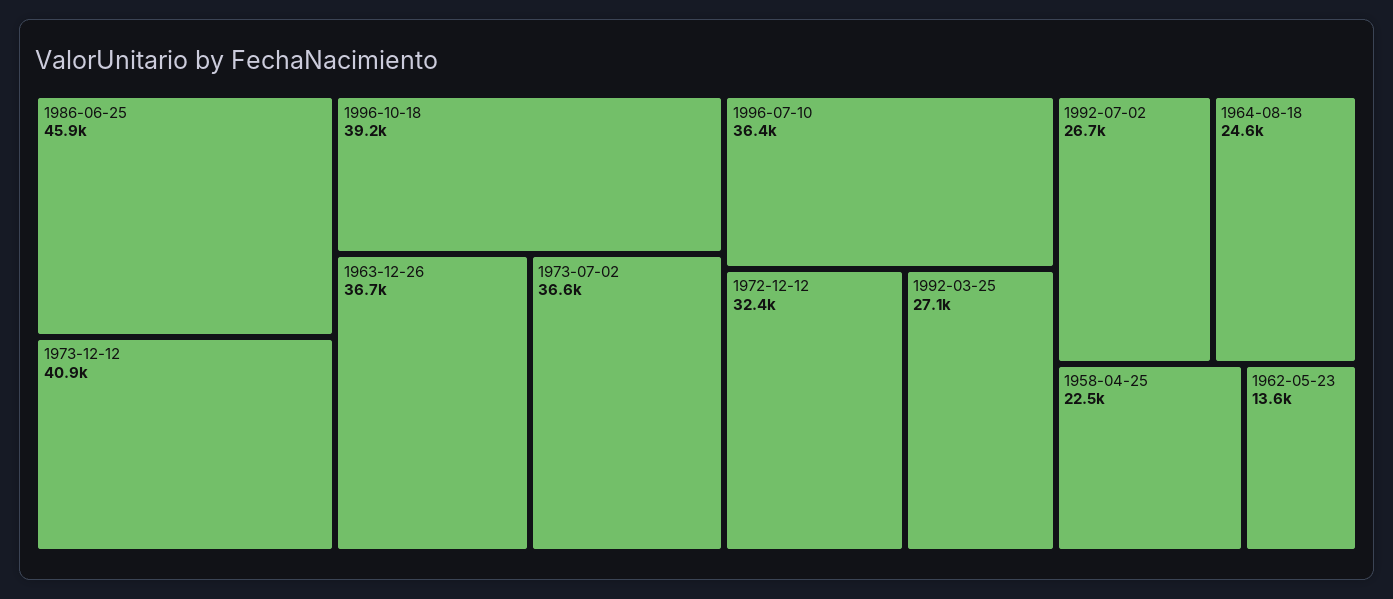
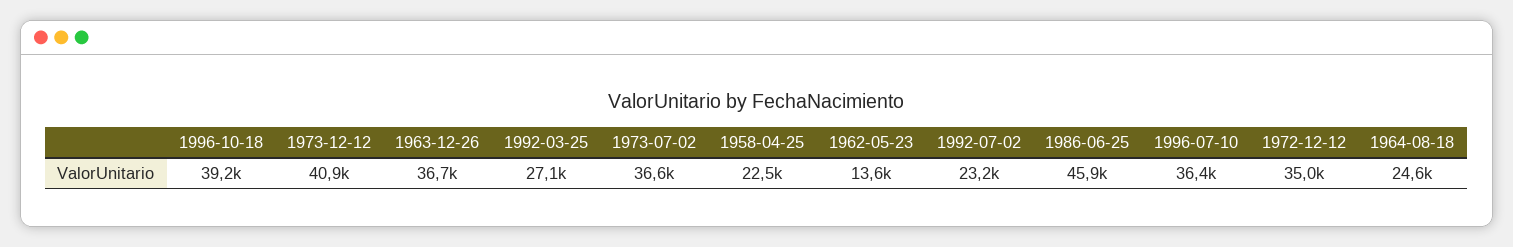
1972-12-12: 32400 -> 35000
1992-07-02: 26700 -> 23200

